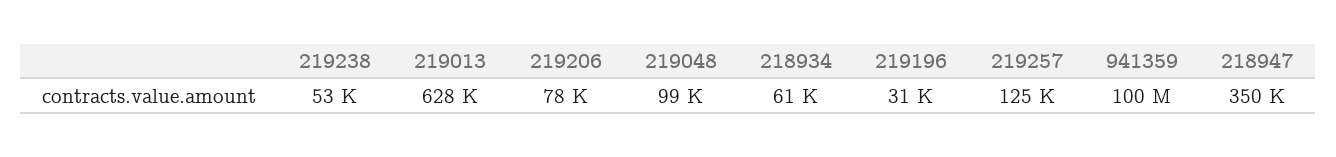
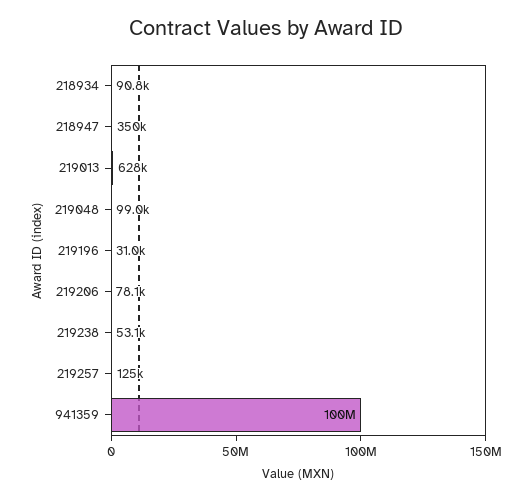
218934: 61000 -> 90800

